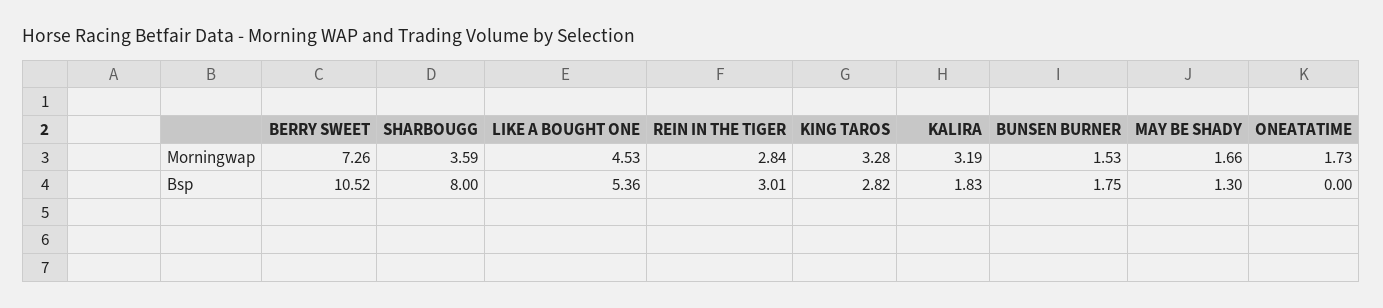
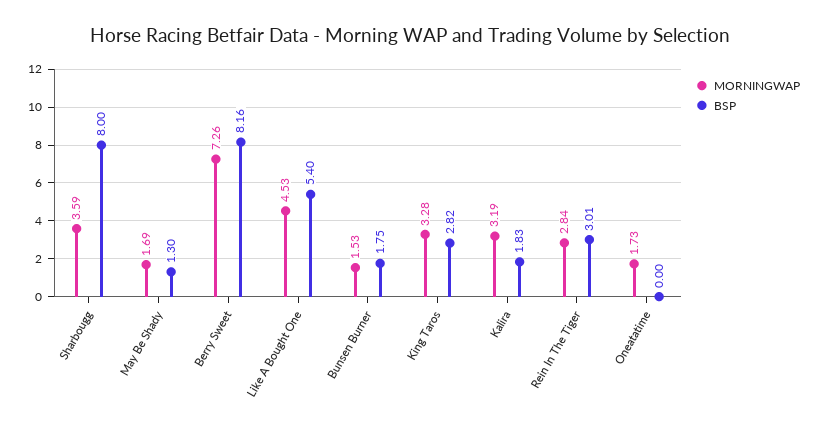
Morningwap, MAY BE SHADY: 1.66 -> 1.69
Bsp, BERRY SWEET: 10.52 -> 8.16
Bsp, LIKE A BOUGHT ONE: 5.36 -> 5.4

